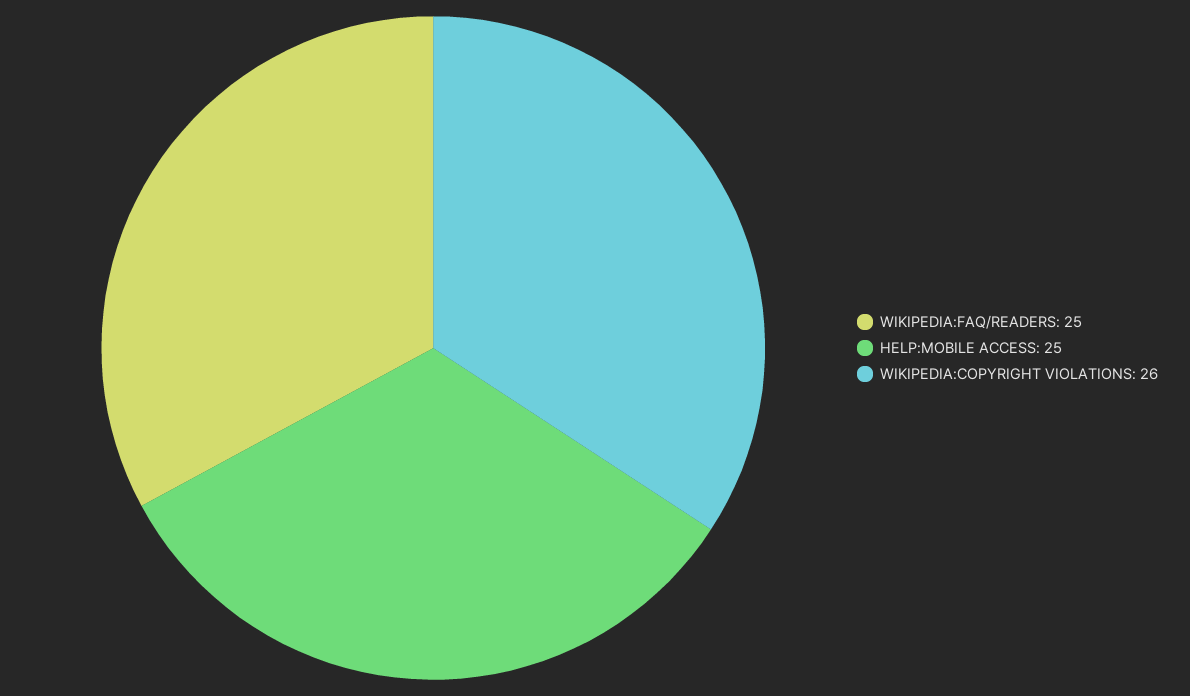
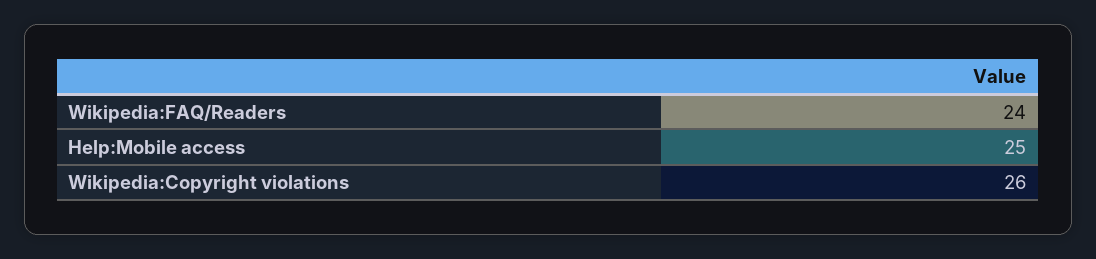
WIKIPEDIA:FAQ/READERS: 25 -> 24

